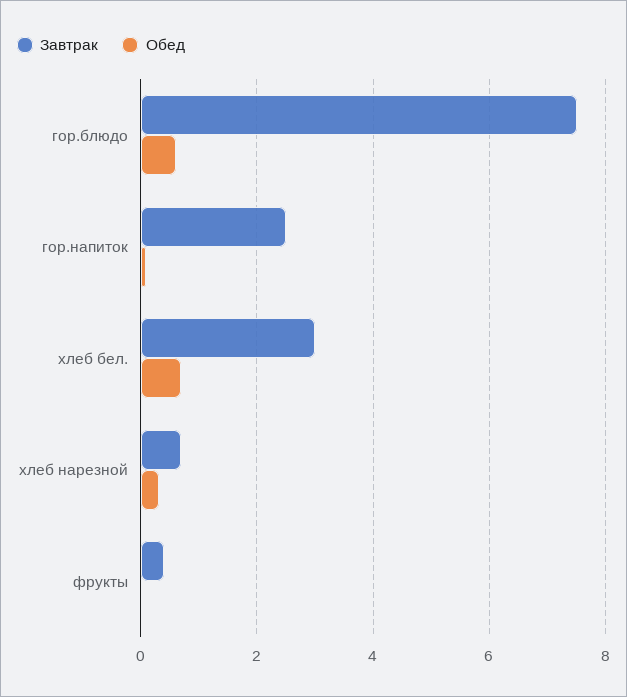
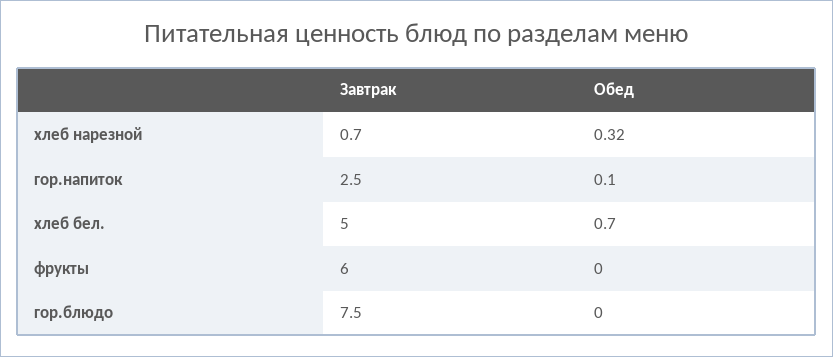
Обед, гор.блюдо: 0.6 -> 0
Завтрак, хлеб бел.: 3 -> 5
Завтрак, фрукты: 0.4 -> 6

